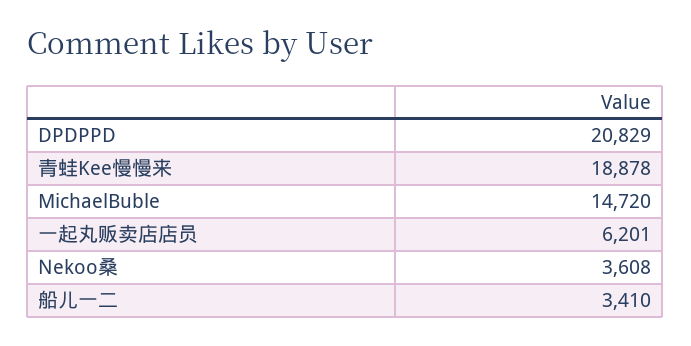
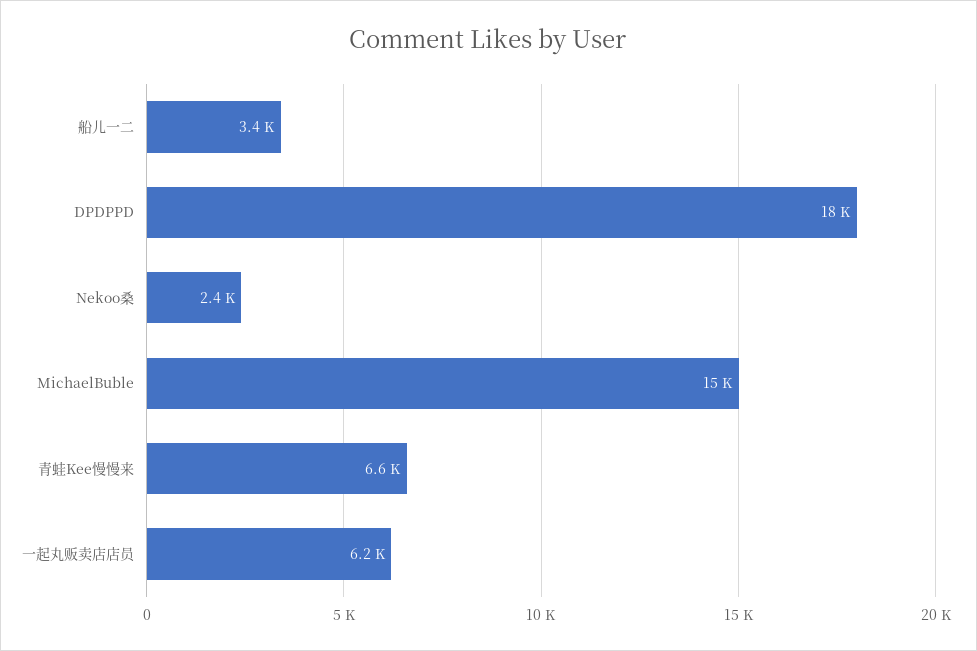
DPDPPD: 20829 -> 18000
青蛙Kee慢慢来: 18878 -> 6600
Nekoo桑: 3608 -> 2400

